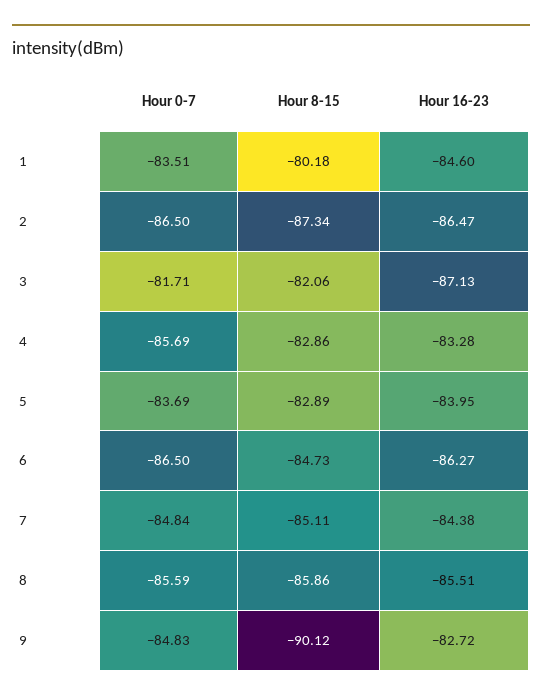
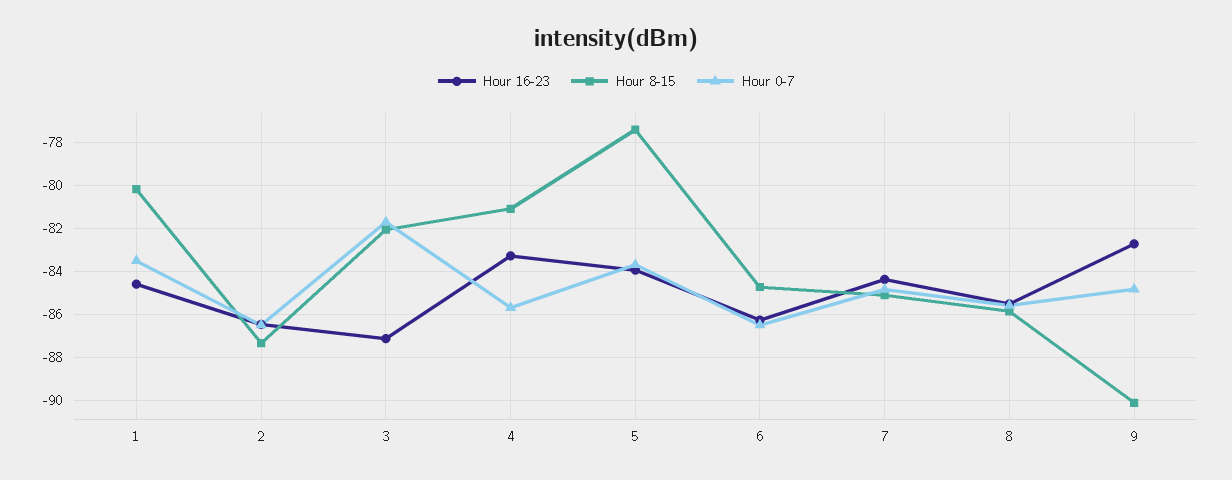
Hour 8-15, 4: -82.86 -> -81
Hour 8-15, 5: -82.89 -> -77.5

